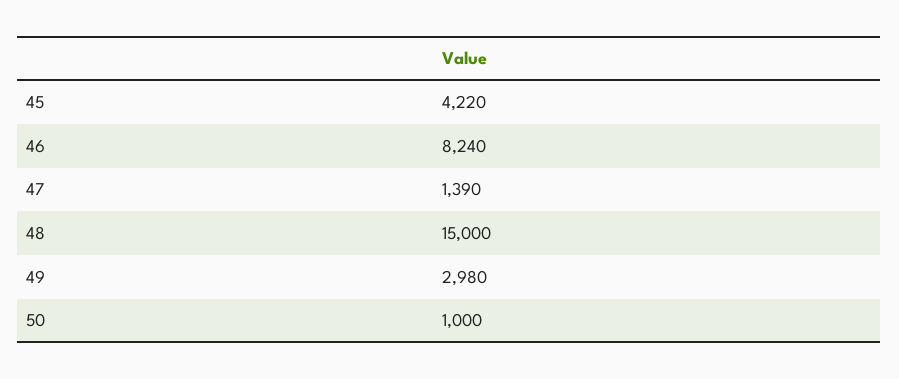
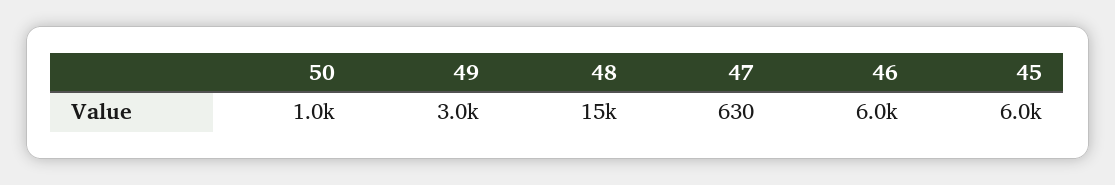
45: 4220 -> 6000
46: 8240 -> 6000
47: 1390 -> 630

